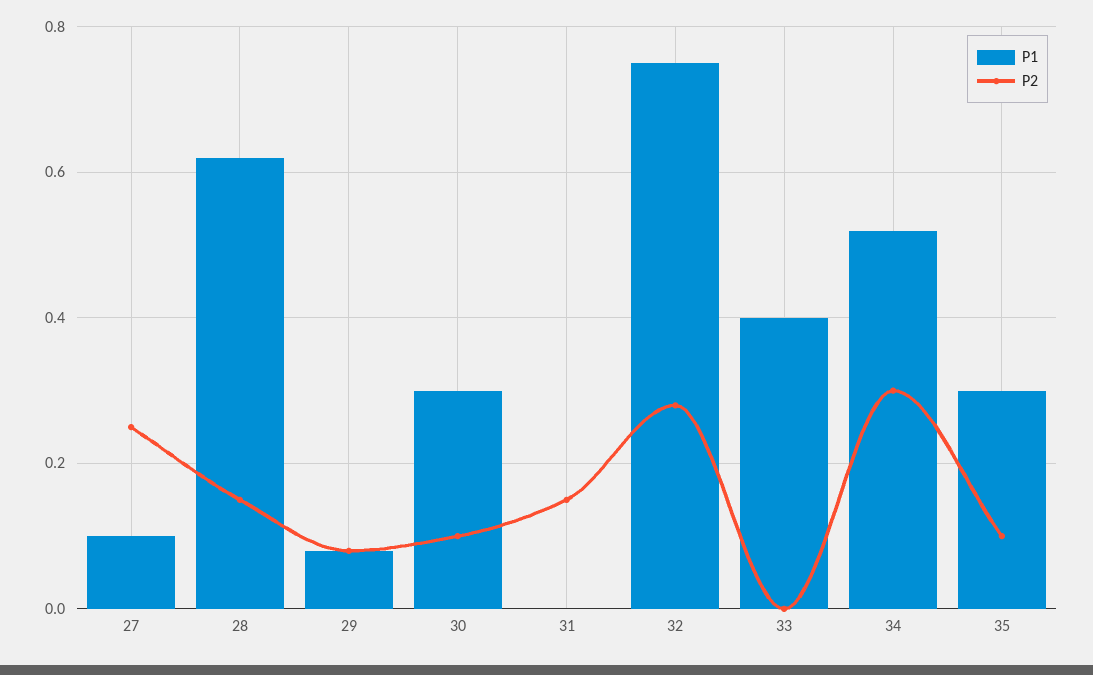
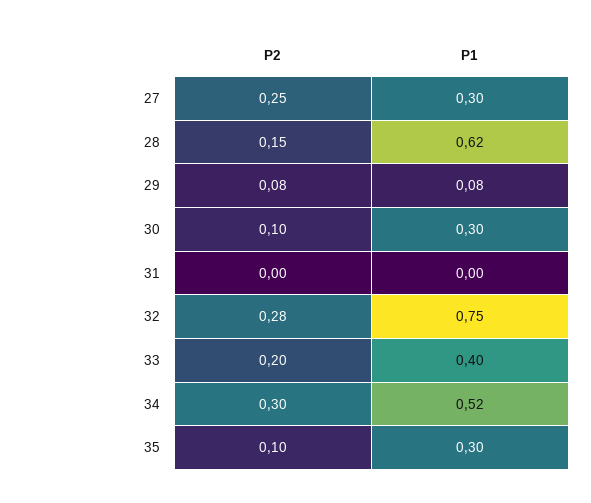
P1, 27: 0.1 -> 0.3
P2, 31: 0.15 -> 0
P2, 33: 0 -> 0.2

